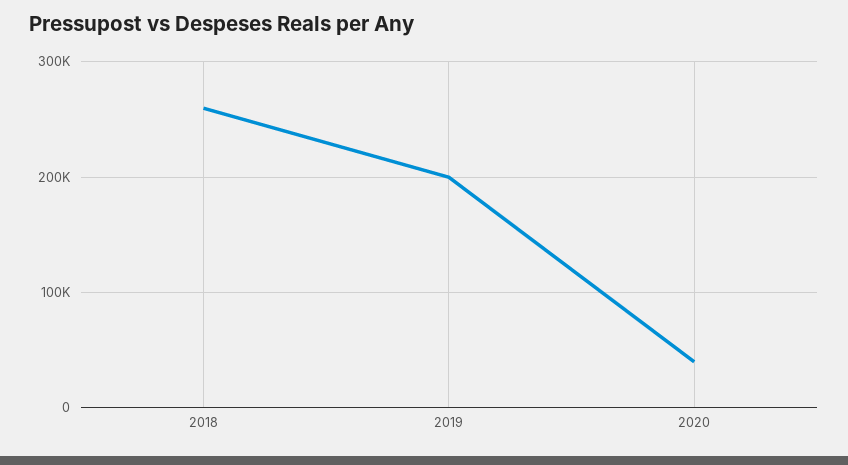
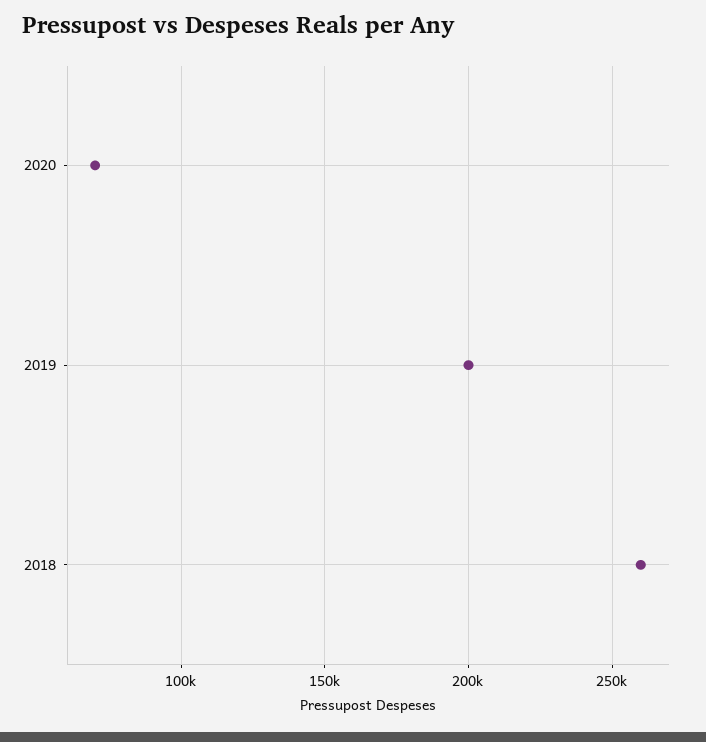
2020: 40000 -> 70000

